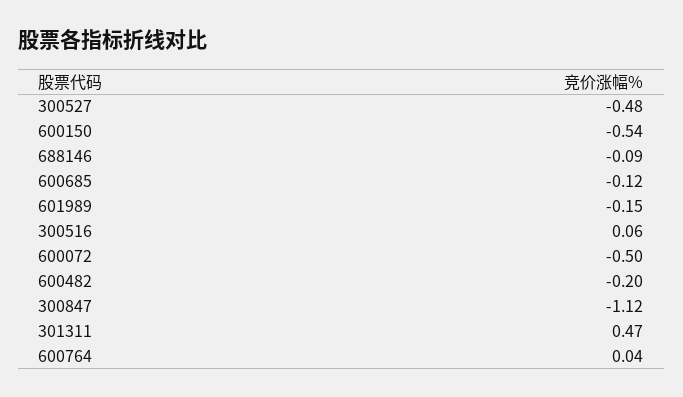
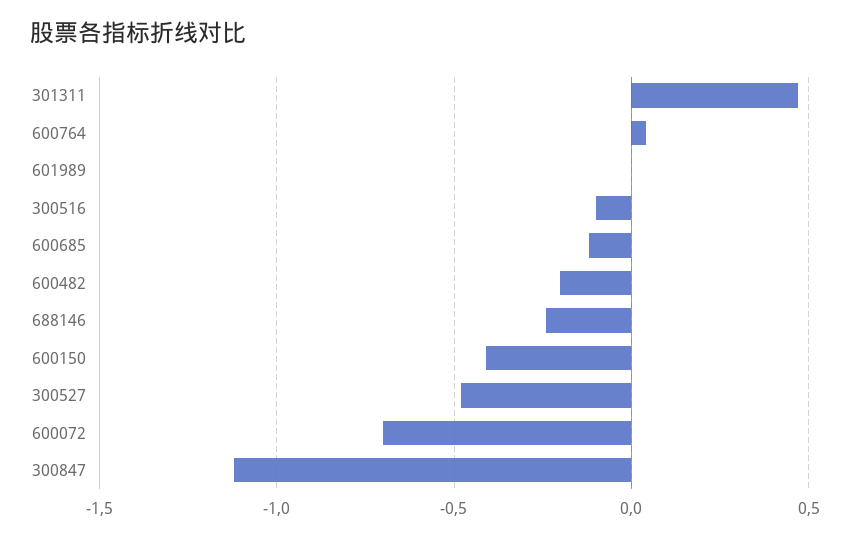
600150: -0.54 -> -0.4
688146: -0.09 -> -0.25
601989: -0.15 -> 0
300516: 0.06 -> -0.1
600072: -0.5 -> -0.7

